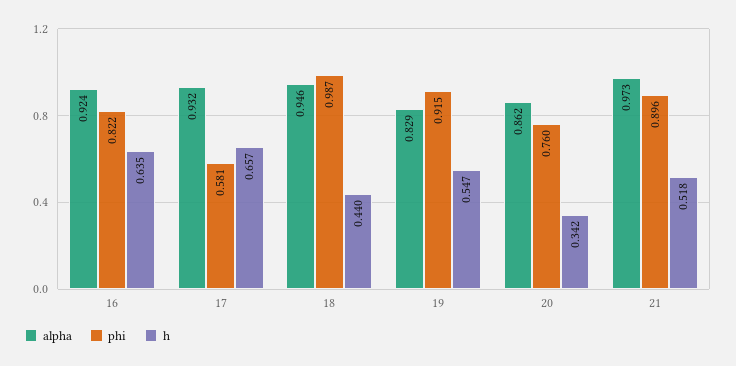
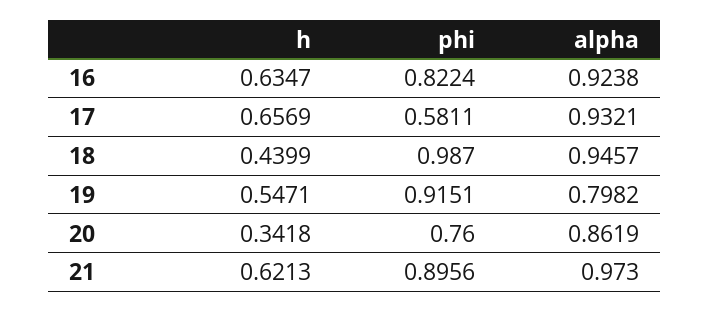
alpha, 19: 0.829 -> 0.7982
h, 21: 0.518 -> 0.6213

